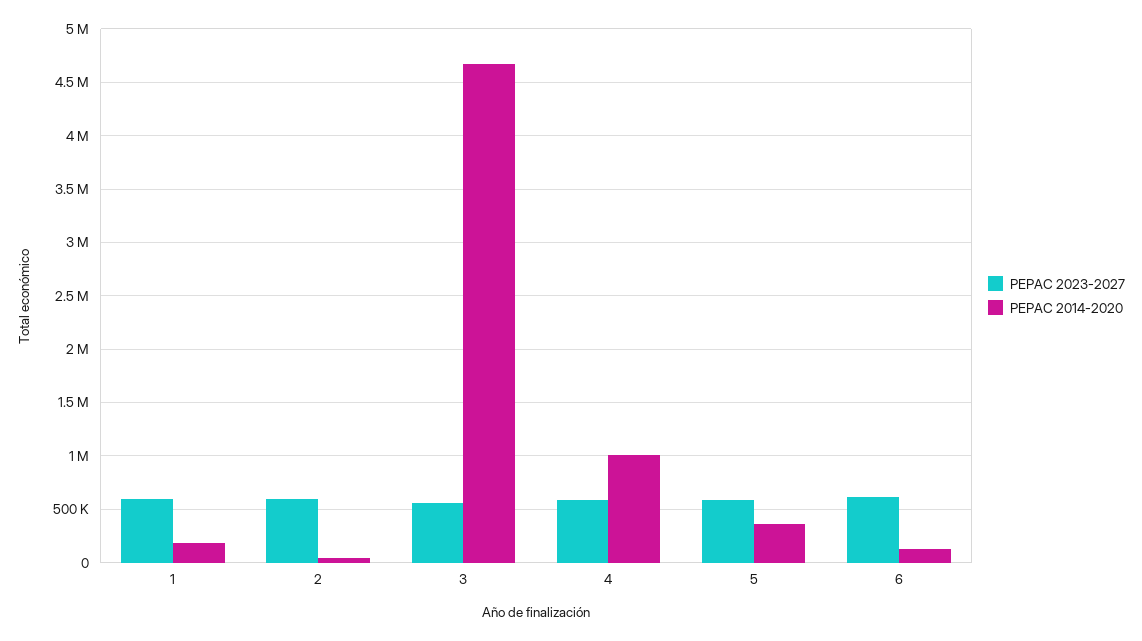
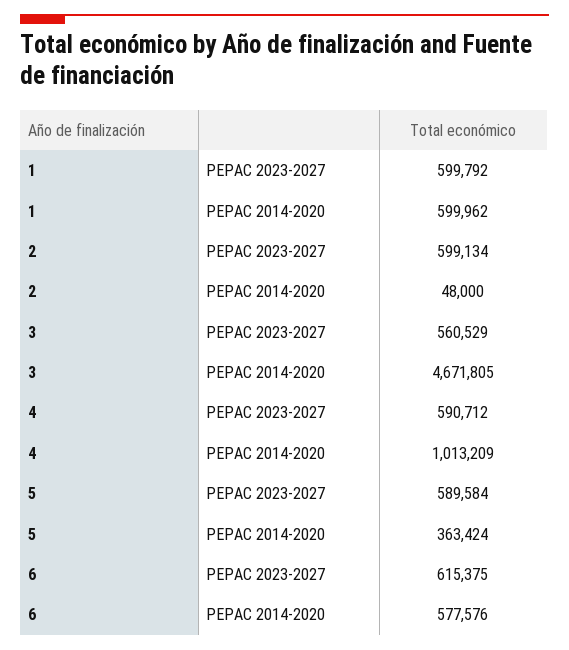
PEPAC 2014-2020, 1: 200000 -> 599962
PEPAC 2014-2020, 6: 100000 -> 577576

